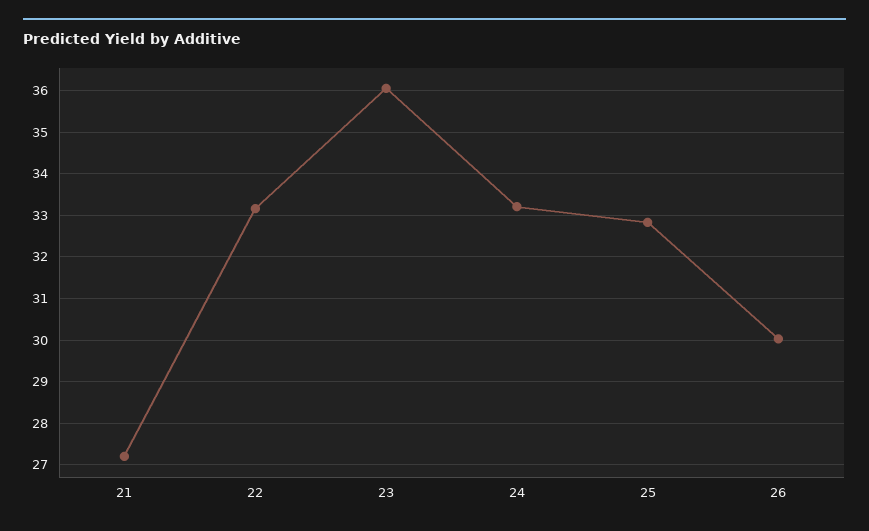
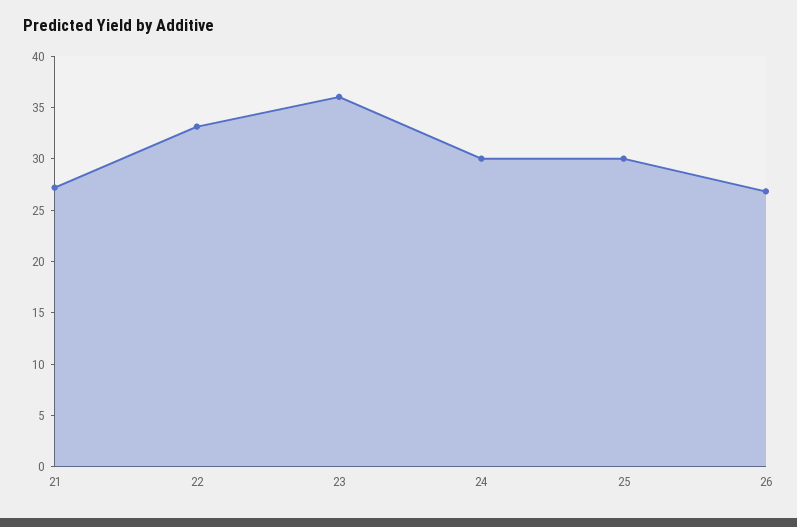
24: 33.2 -> 30
25: 32.8 -> 30
26: 30 -> 27

